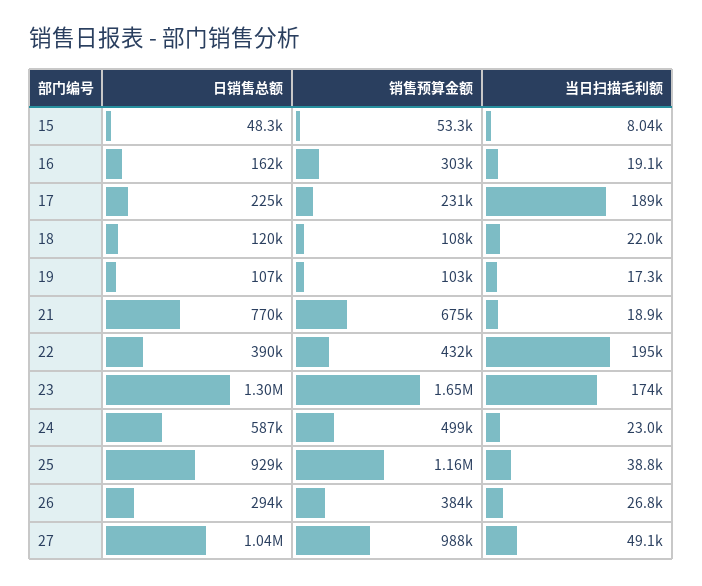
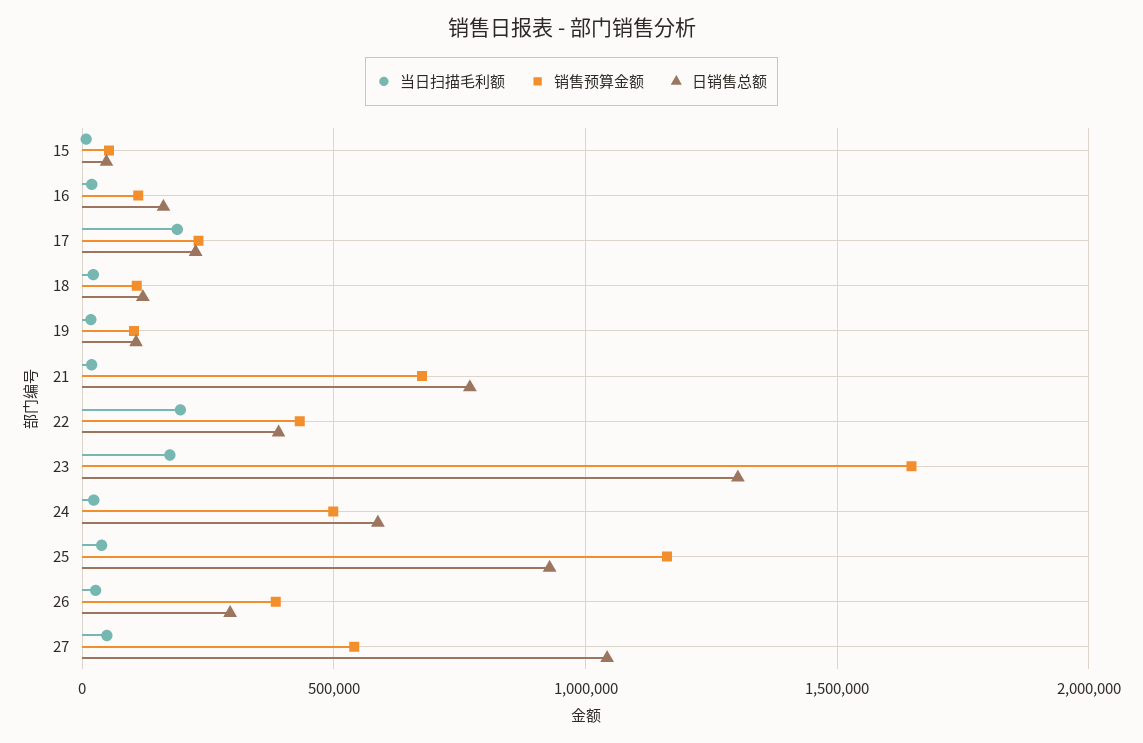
销售预算金额, 16: 303000 -> 100000
销售预算金额, 27: 988000 -> 550000

